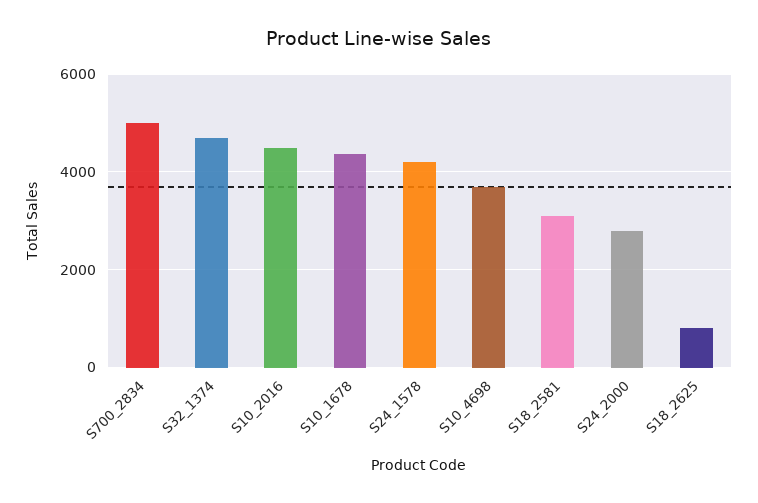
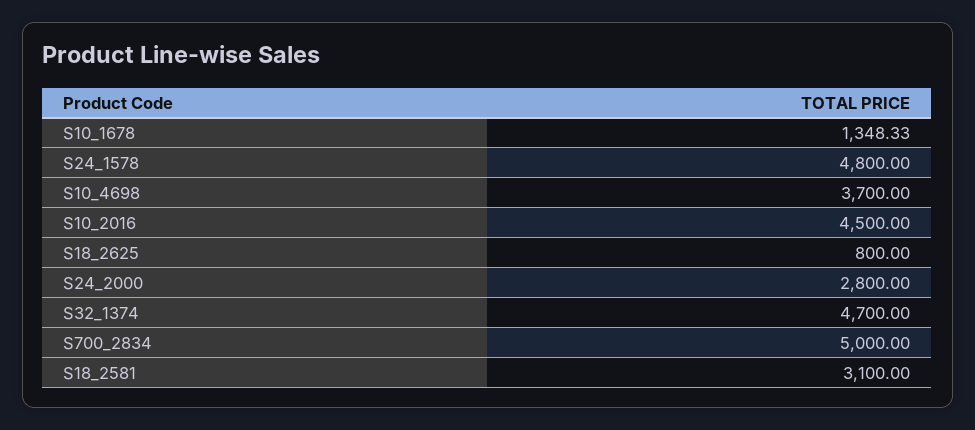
S10_1678: 4400 -> 1348.33
S24_1578: 4200 -> 4800

